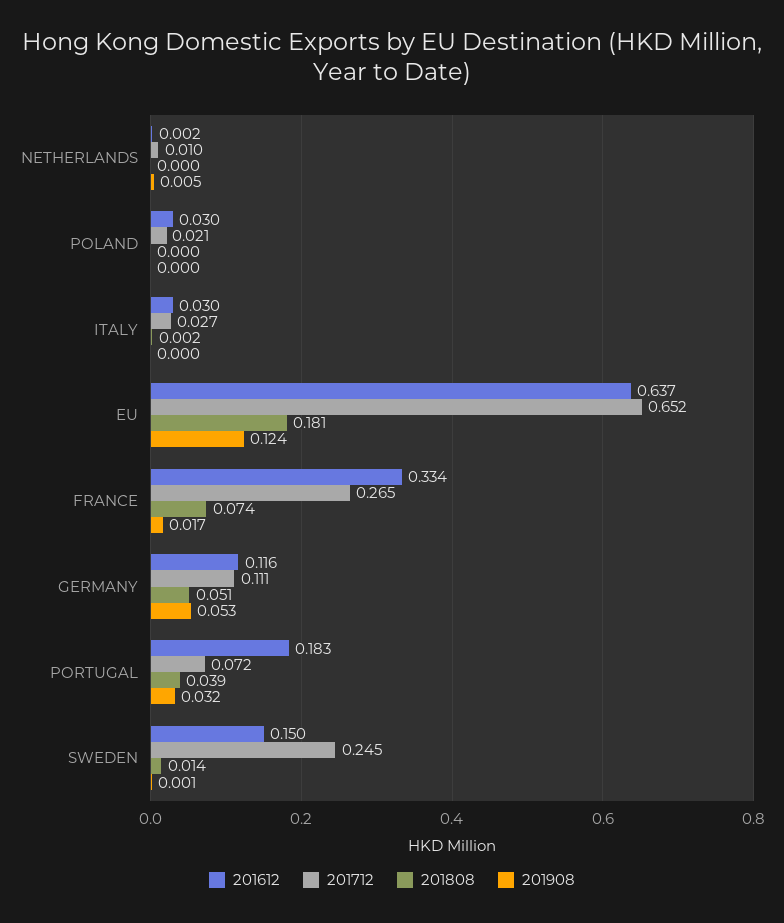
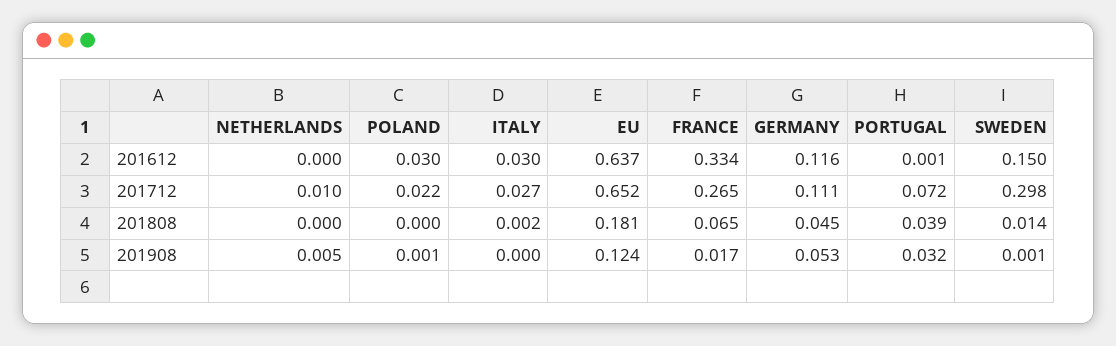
201612, NETHERLANDS: 0.002 -> 0
201712, POLAND: 0.021 -> 0.022
201908, POLAND: 0 -> 0.001
201808, FRANCE: 0.074 -> 0.065
201808, GERMANY: 0.051 -> 0.045
201612, PORTUGAL: 0.183 -> 0.001
201712, SWEDEN: 0.245 -> 0.298

